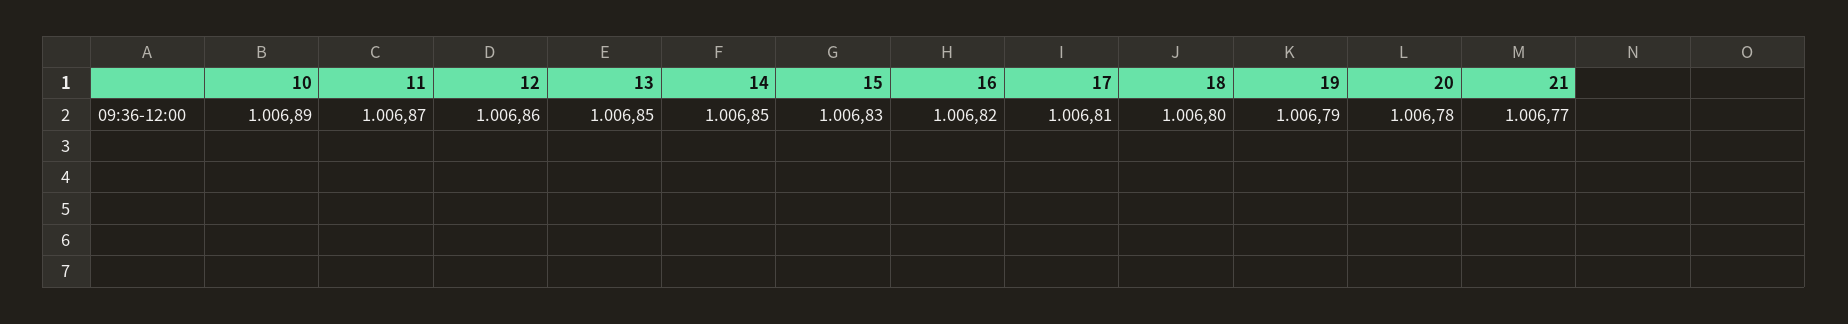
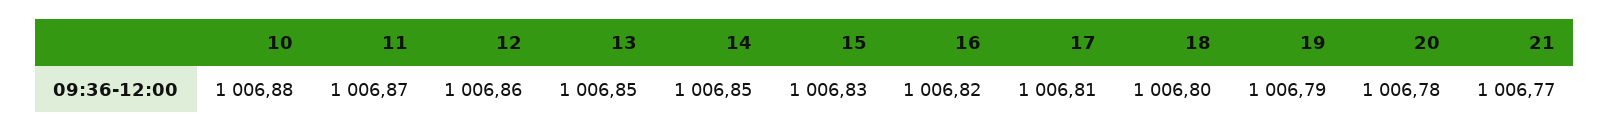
10: 1006.89 -> 1006.88

